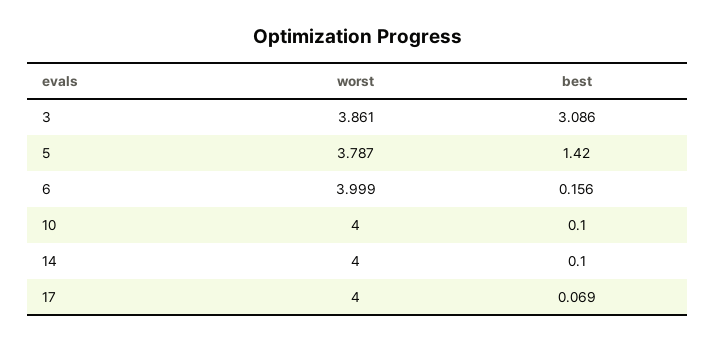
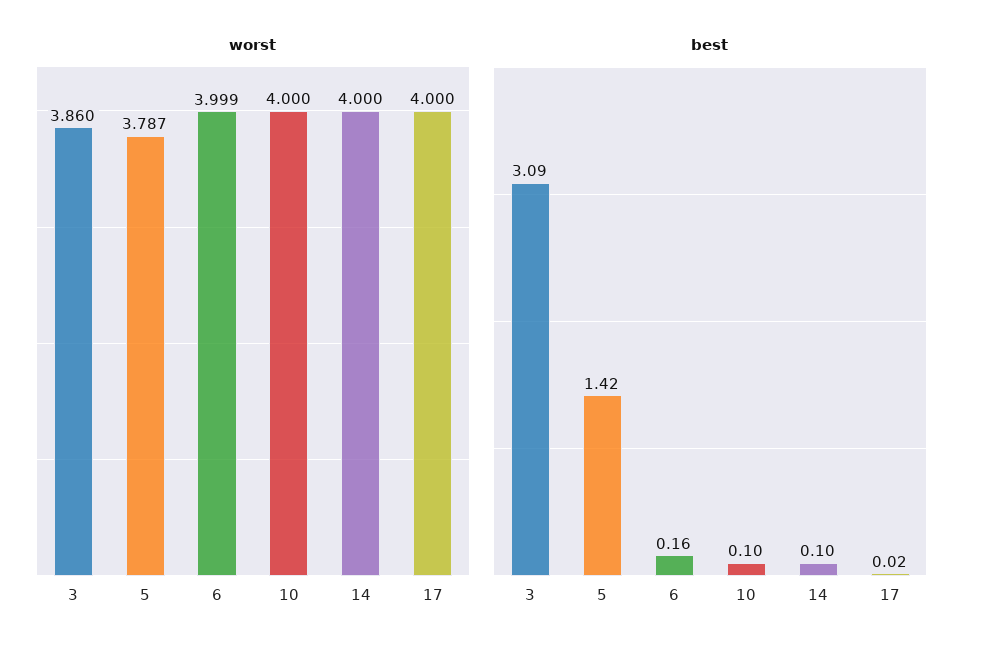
worst, 3: 3.861 -> 3.86
best, 17: 0.069 -> 0.02

